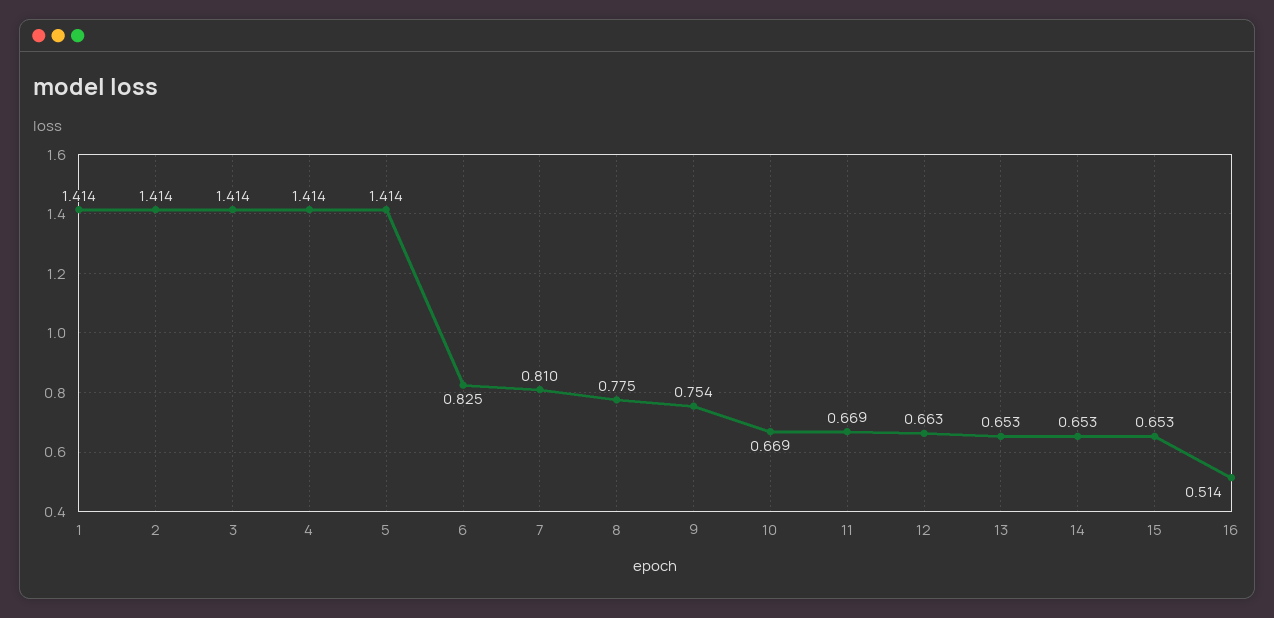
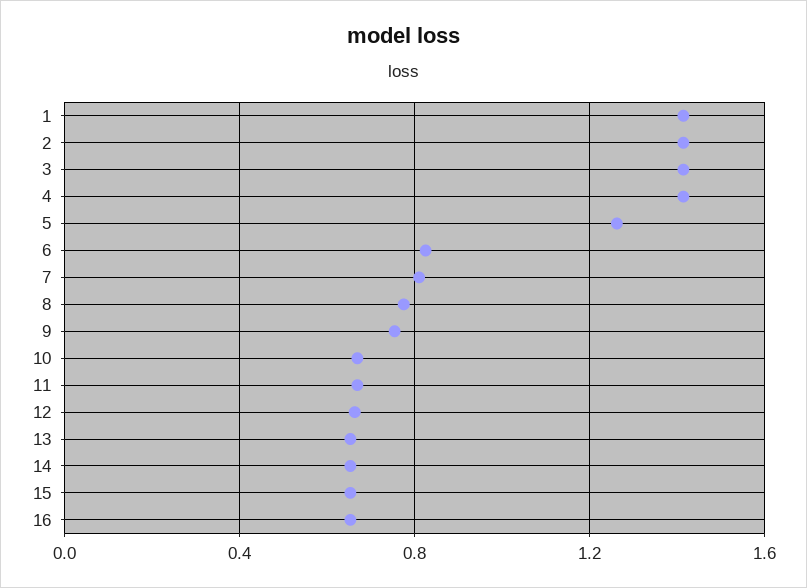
5: 1.414 -> 1.25
16: 0.514 -> 0.65

